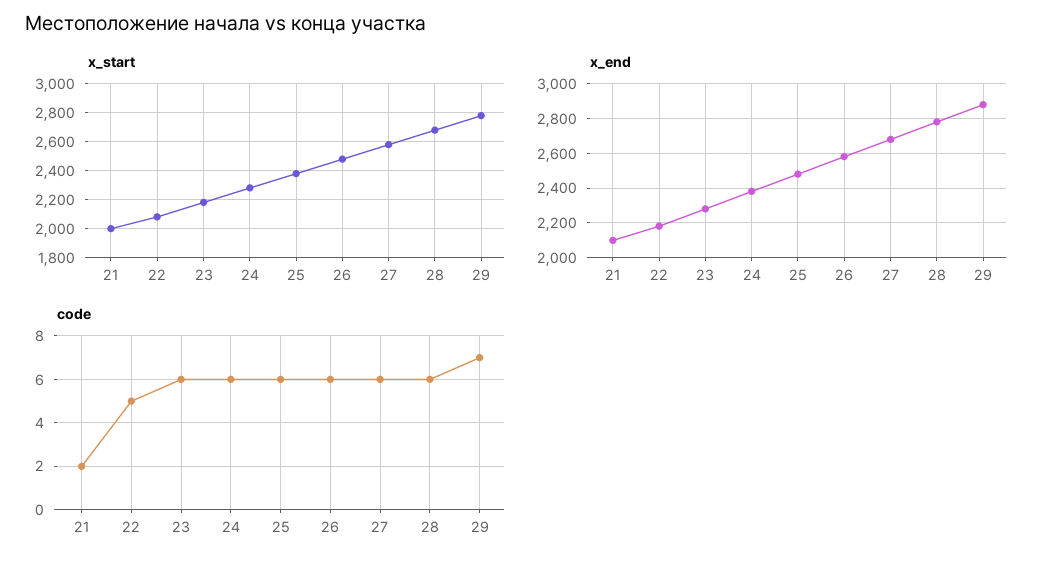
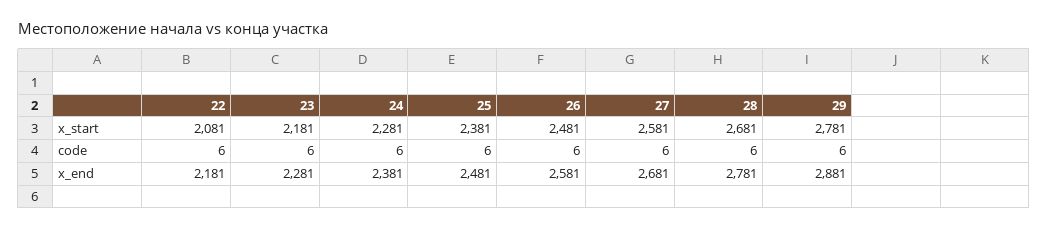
x_start, 21: 2000 -> none
x_end, 21: 2100 -> none
code, 21: 2 -> none
code, 22: 5 -> 6
code, 29: 7 -> 6

